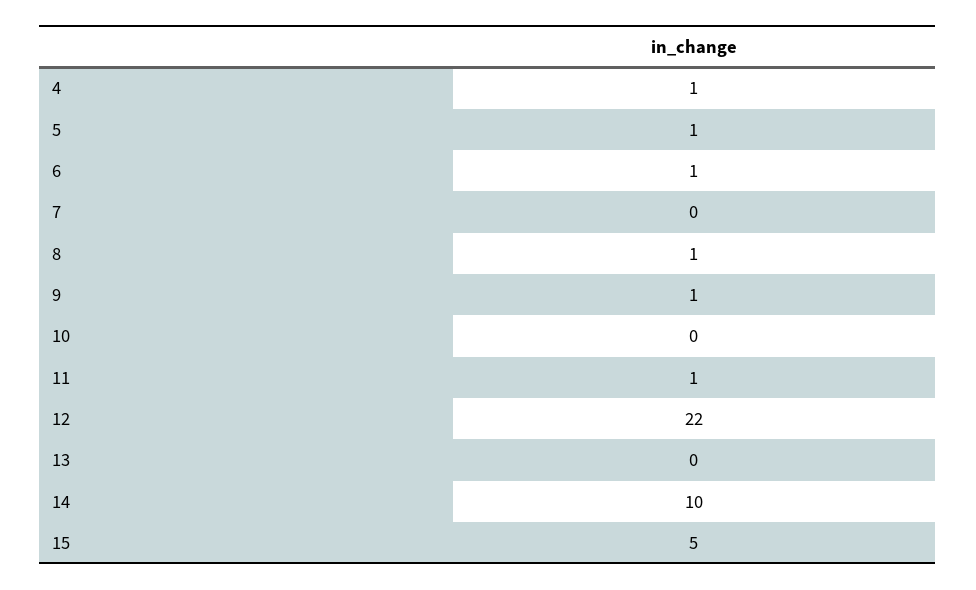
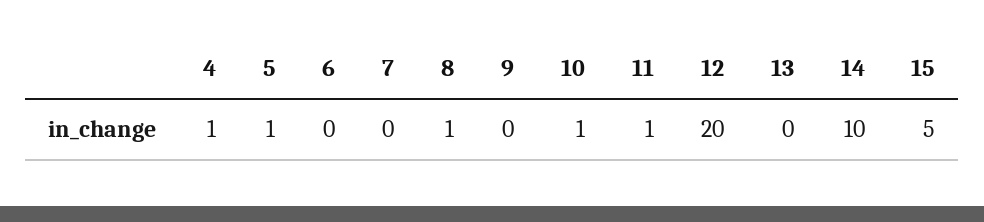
6: 1 -> 0
9: 1 -> 0
10: 0 -> 1
12: 22 -> 20

